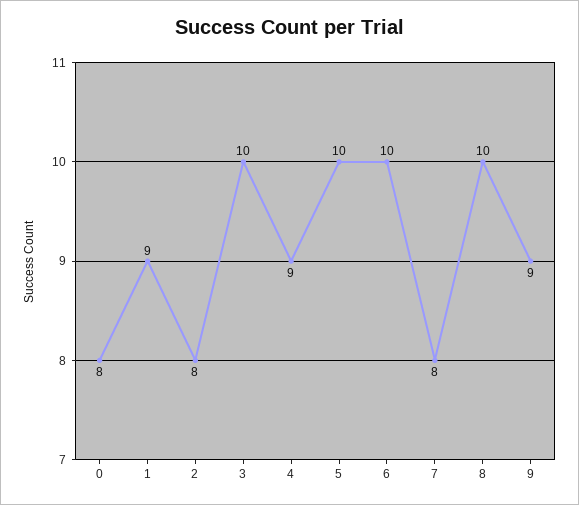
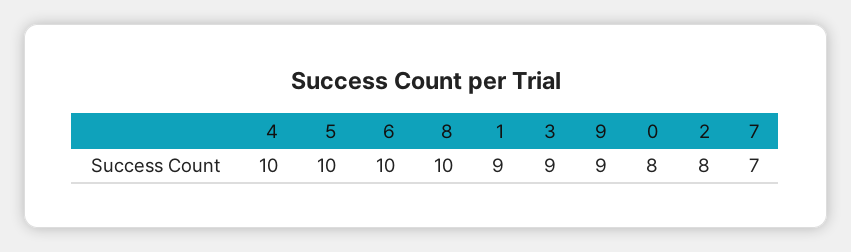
3: 10 -> 9
4: 9 -> 10
7: 8 -> 7

